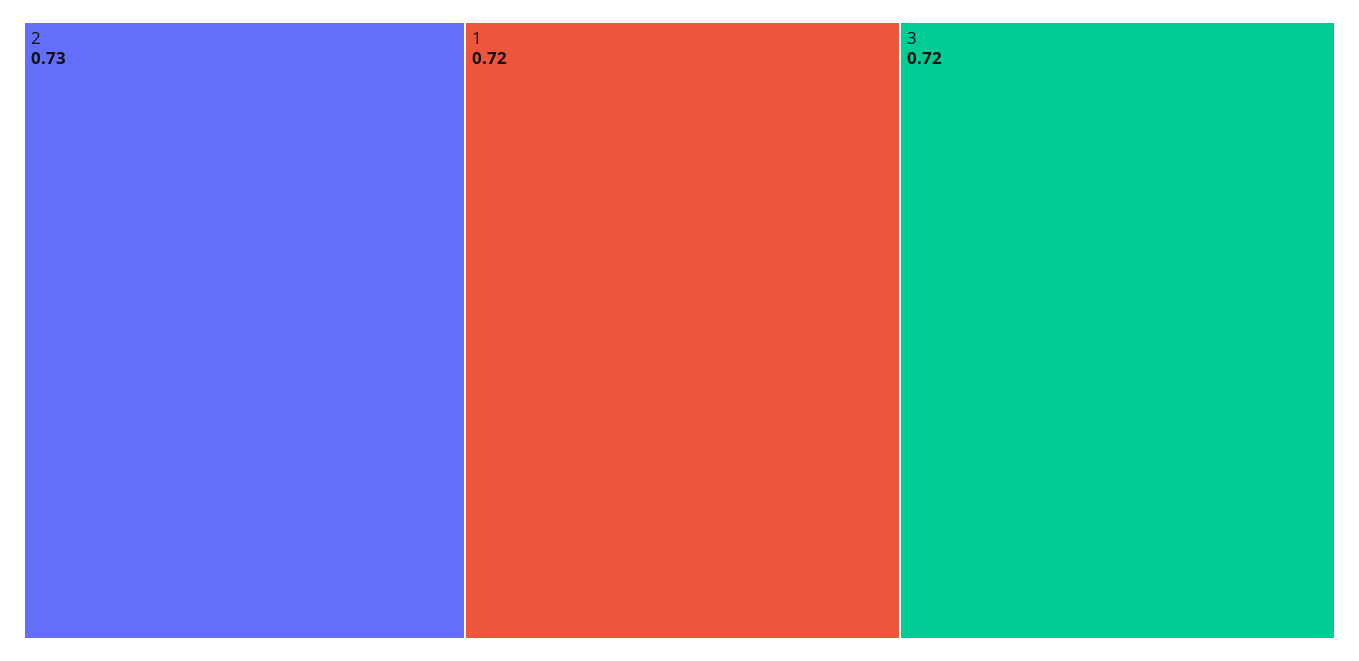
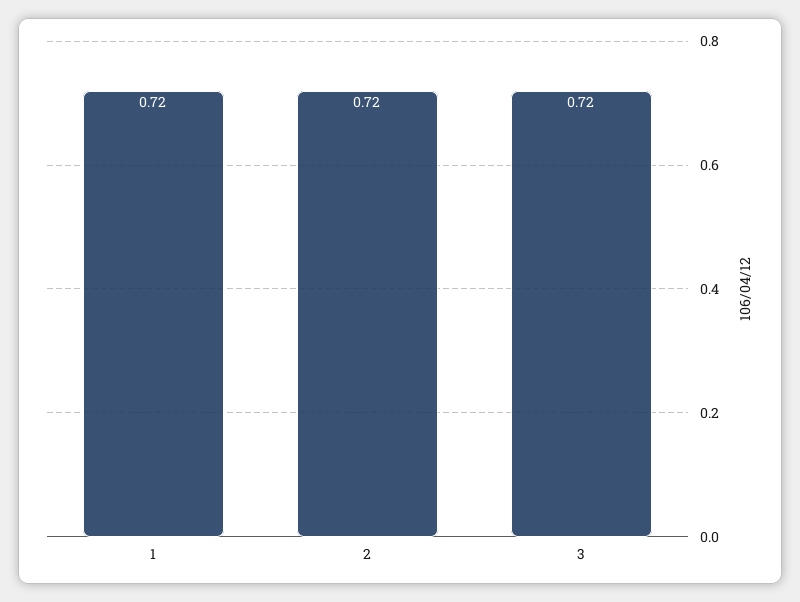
2: 0.73 -> 0.72

